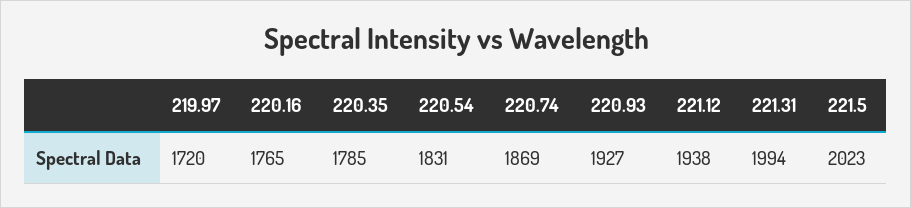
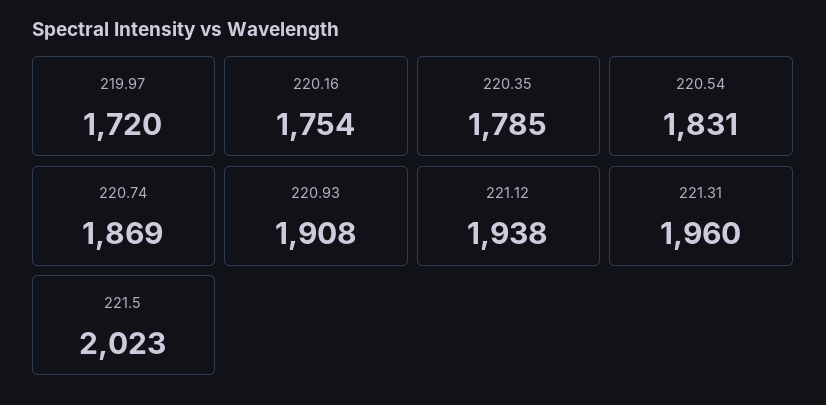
220.16: 1765 -> 1754
220.93: 1927 -> 1908
221.31: 1994 -> 1960

